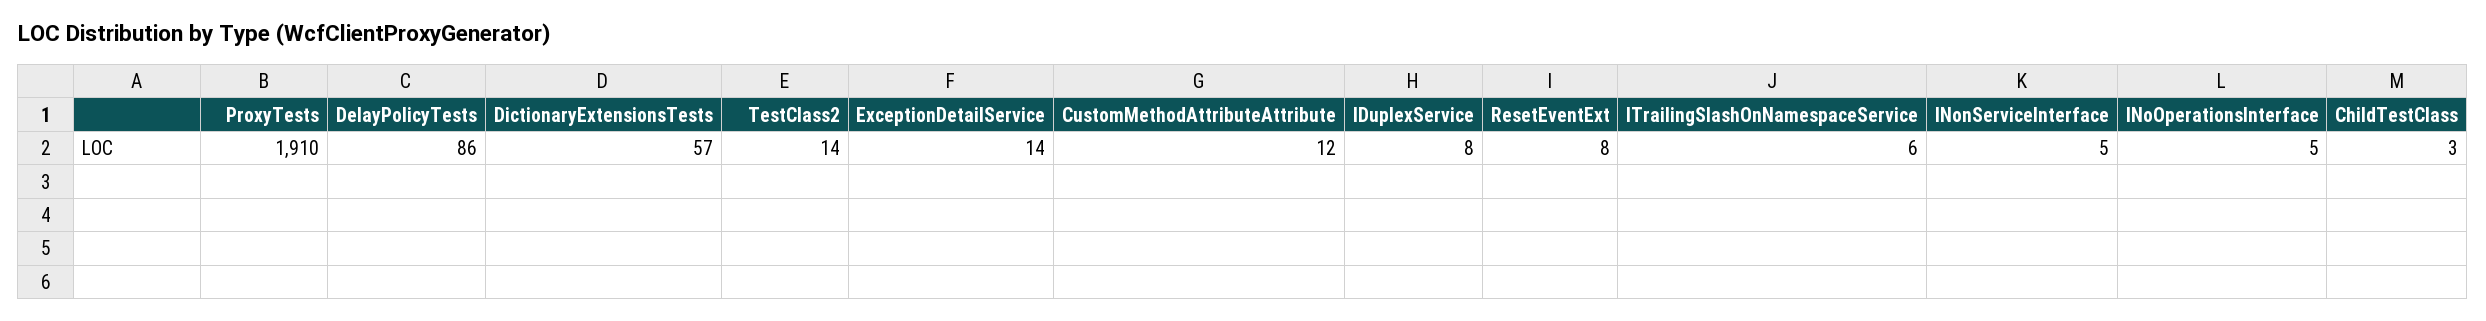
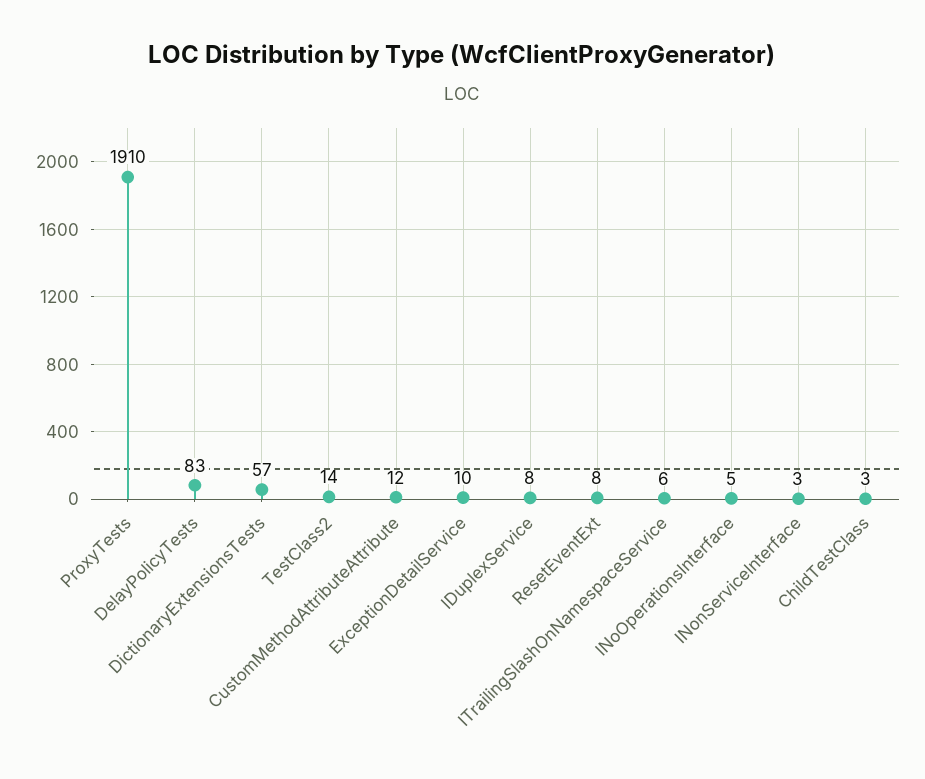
DelayPolicyTests: 86 -> 83
ExceptionDetailService: 14 -> 10
INonServiceInterface: 5 -> 3

